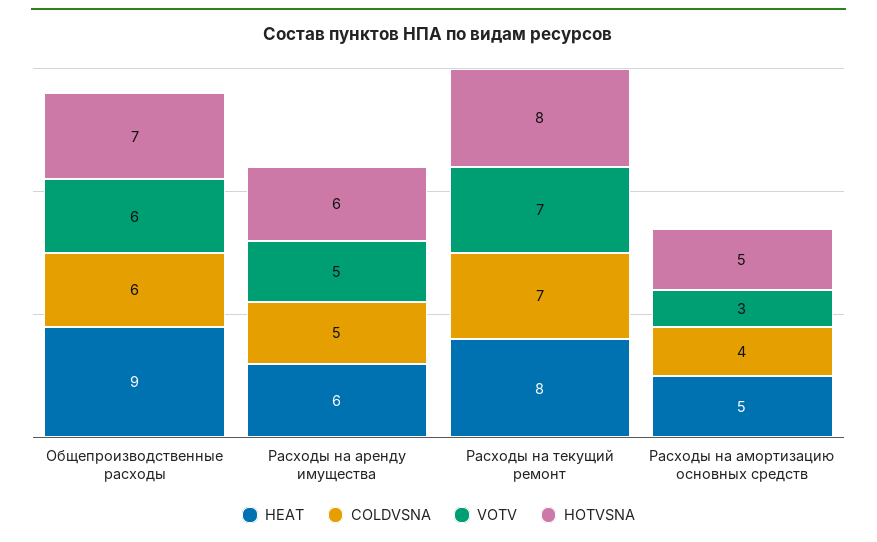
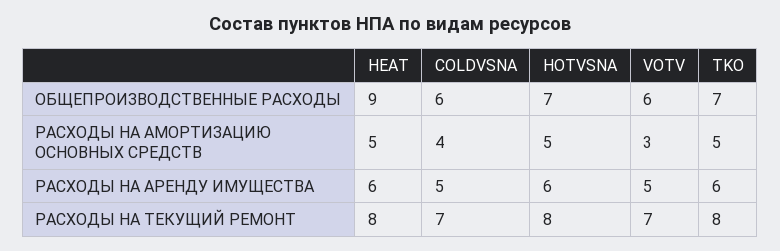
TKO, Общепроизводственные расходы: none -> 7
TKO, Расходы на амортизацию основных средств: none -> 5
TKO, Расходы на аренду имущества: none -> 6
TKO, Расходы на текущий ремонт: none -> 8

